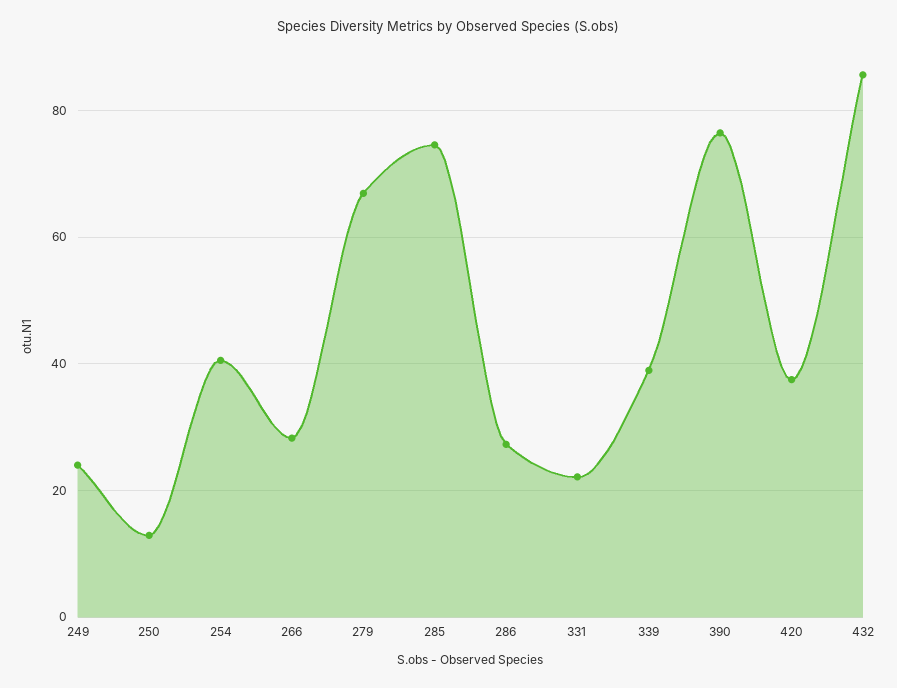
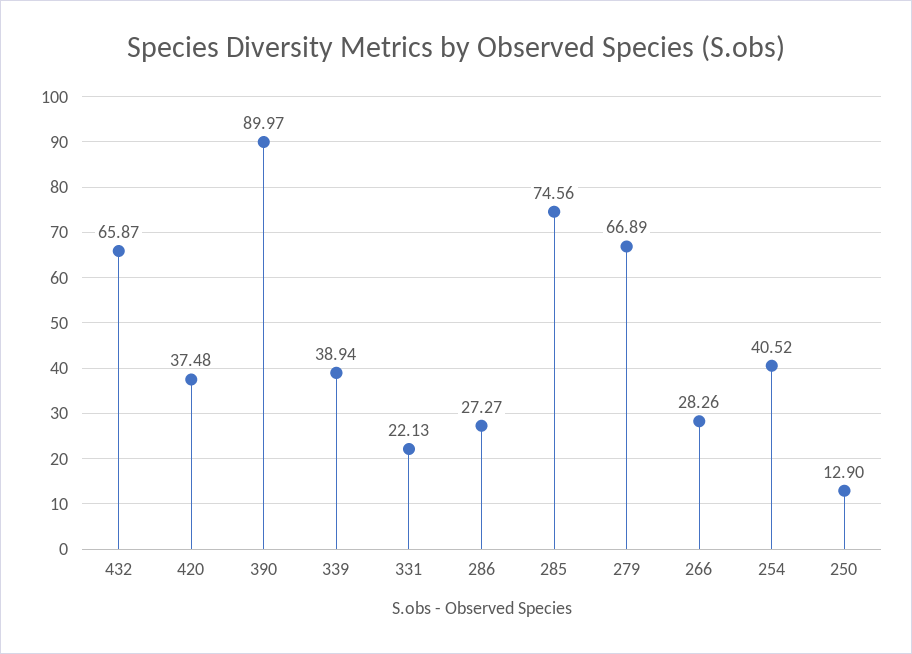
249: 24 -> none
390: 76 -> 89.97
432: 86 -> 65.87

